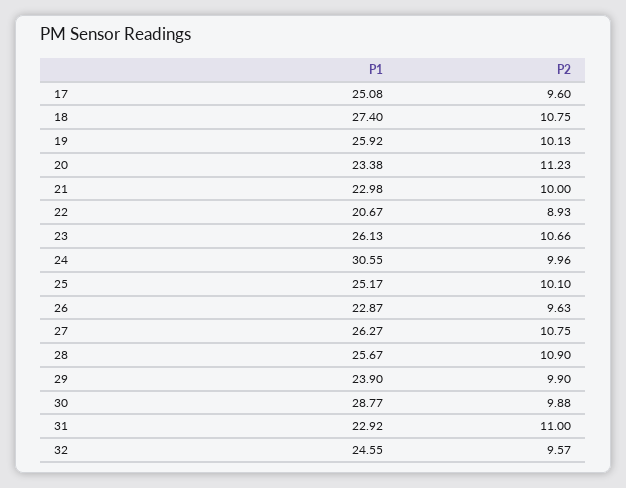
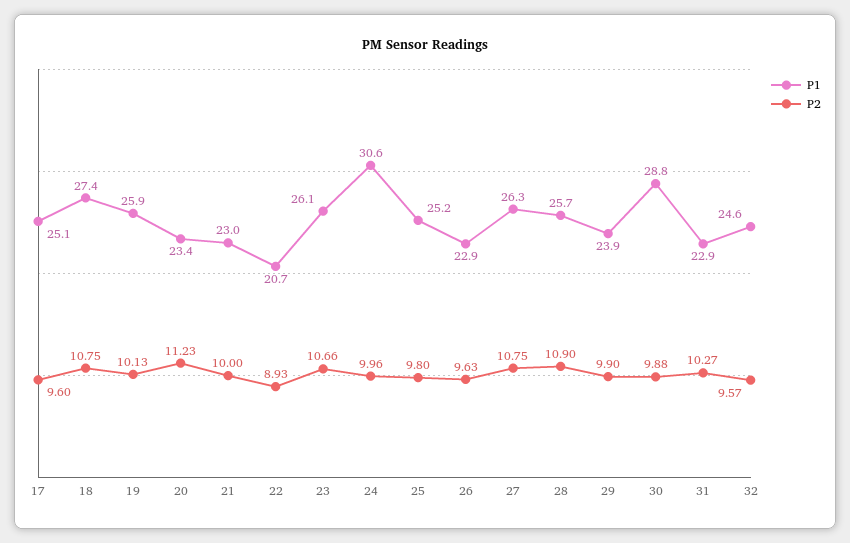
P2, 25: 10.1 -> 9.8
P2, 31: 11 -> 10.27

